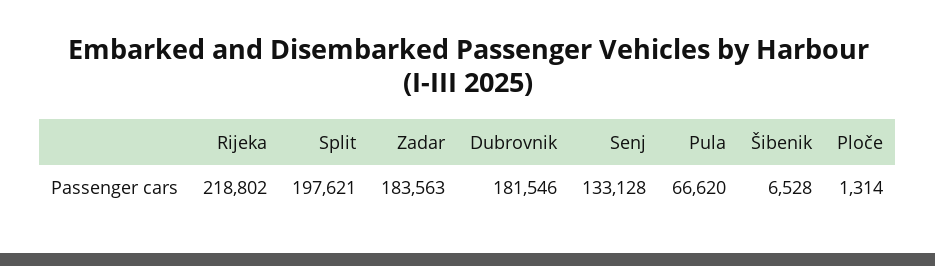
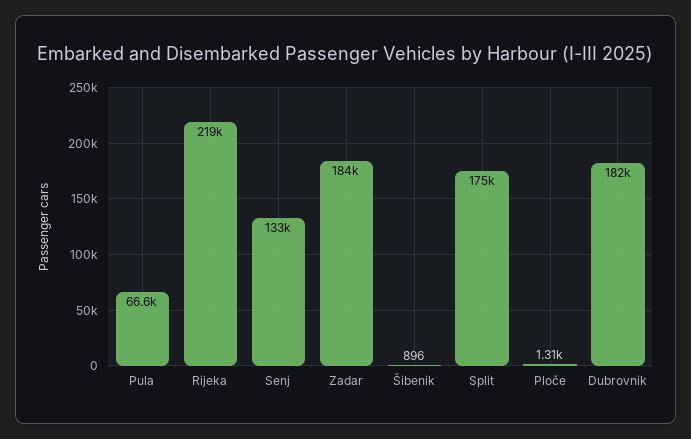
Split: 197621 -> 175000
Šibenik: 6528 -> 896

